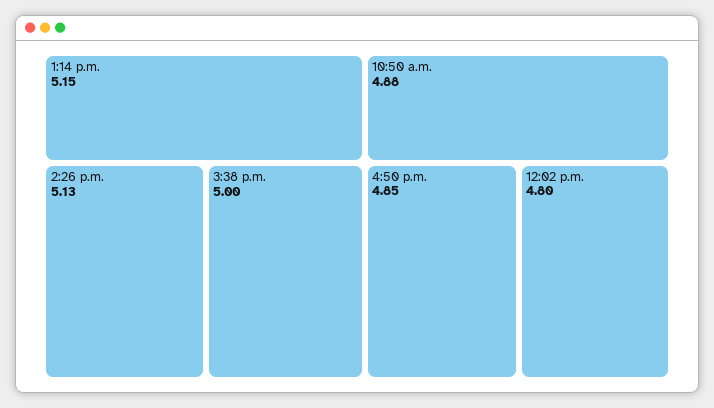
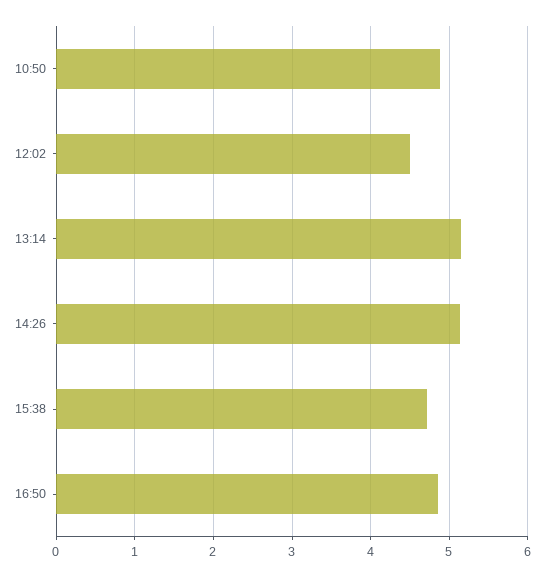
3:38 p.m.: 5 -> 4.7
12:02 p.m.: 4.8 -> 4.5

